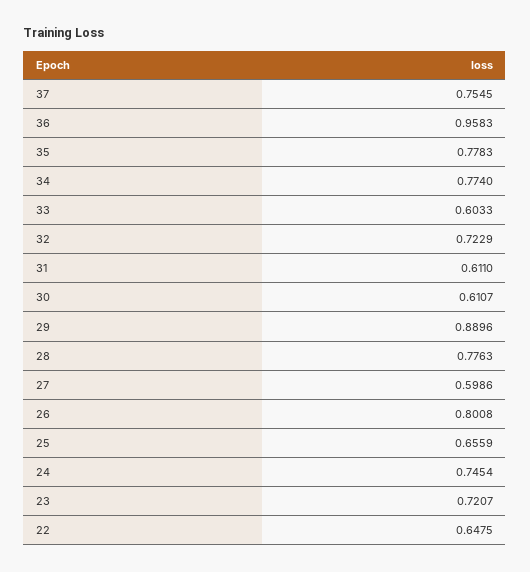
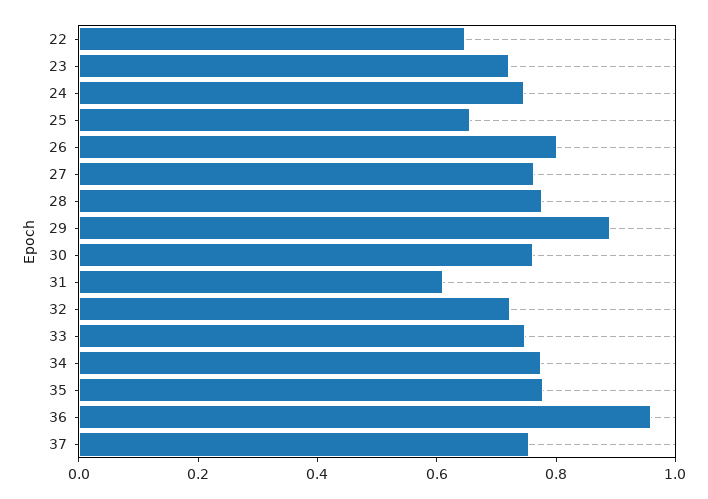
33: 0.6033 -> 0.75
30: 0.6107 -> 0.75
27: 0.5986 -> 0.75

